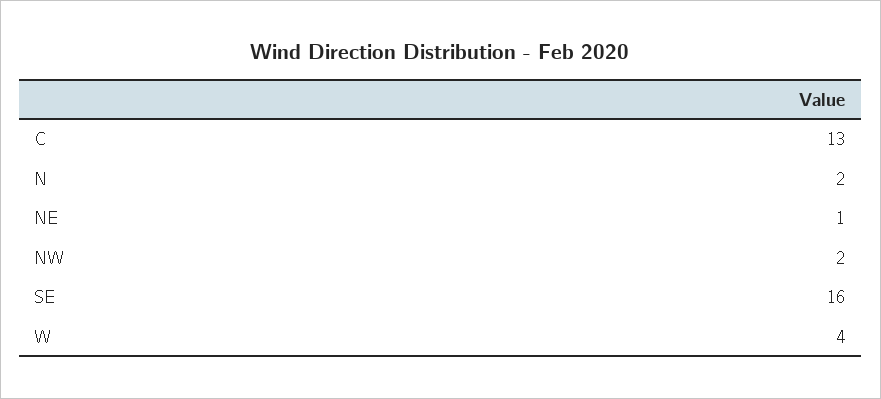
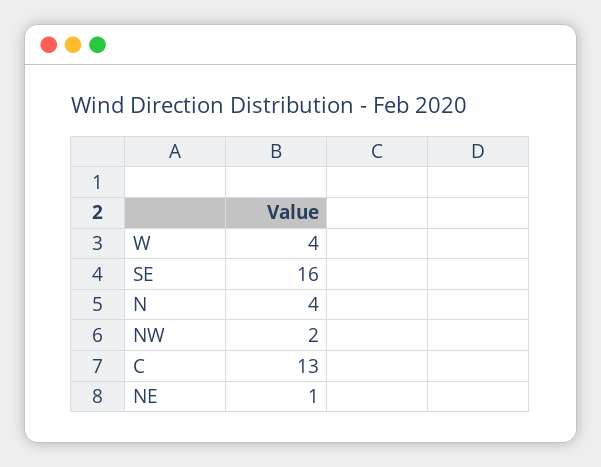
N: 2 -> 4

